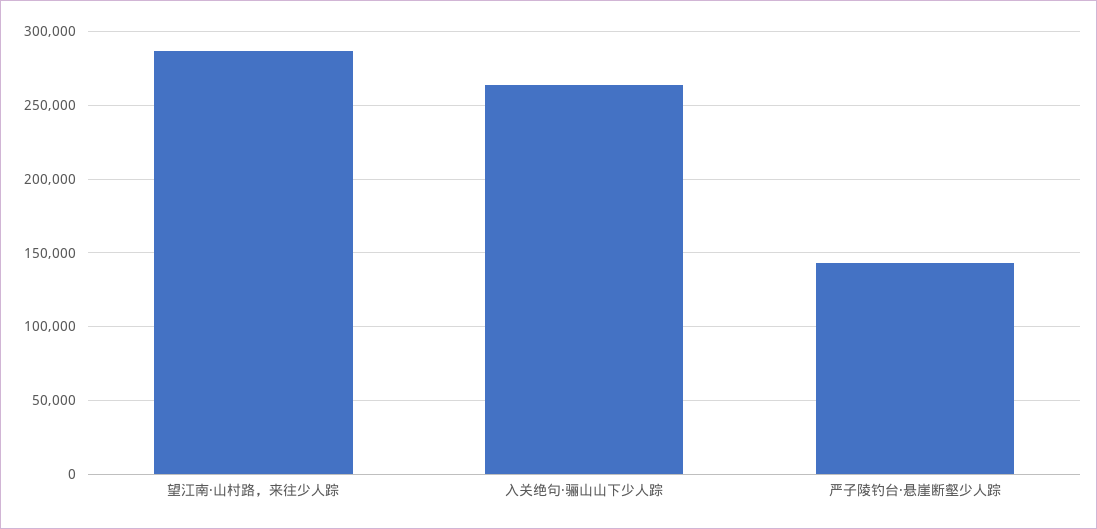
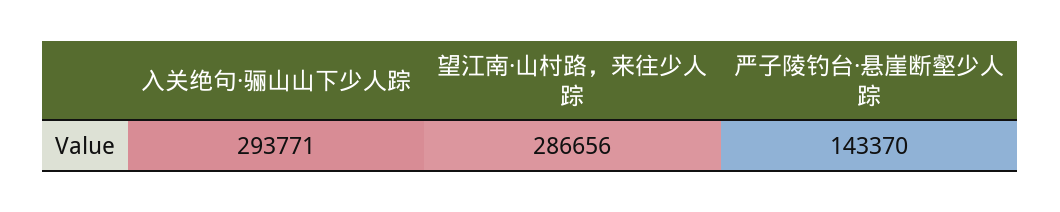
入关绝句·骊山山下少人踪: 265000 -> 293771

